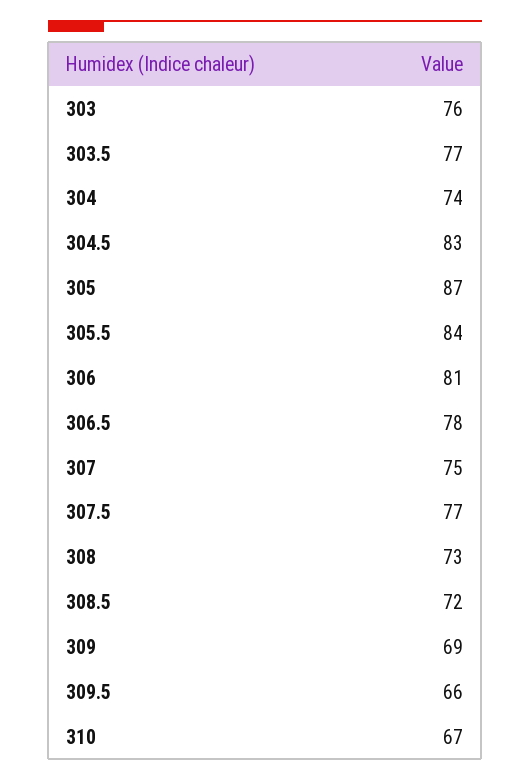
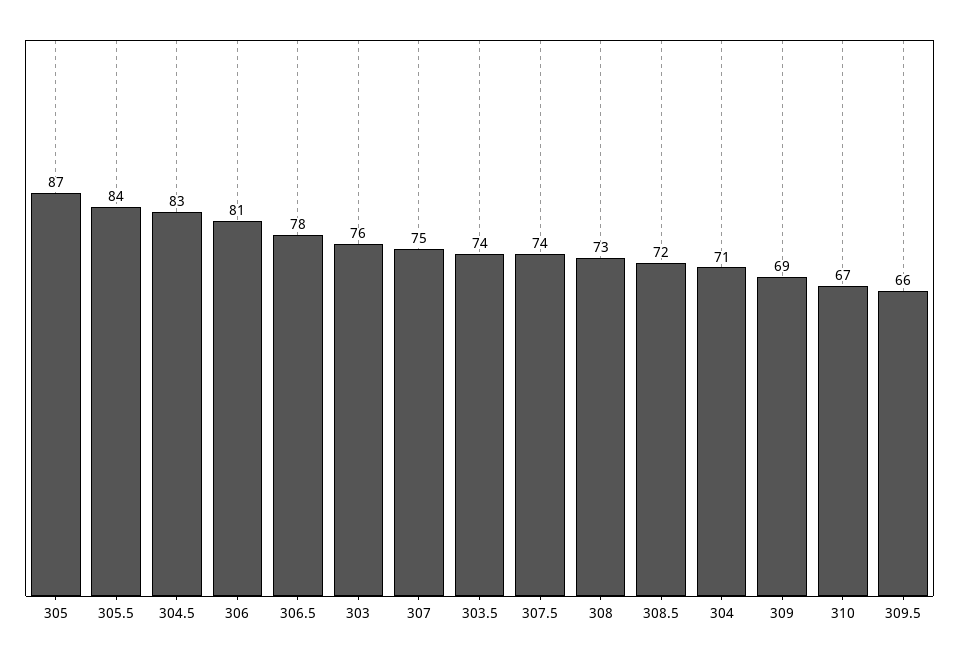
303.5: 77 -> 74
304: 74 -> 71
307.5: 77 -> 74

